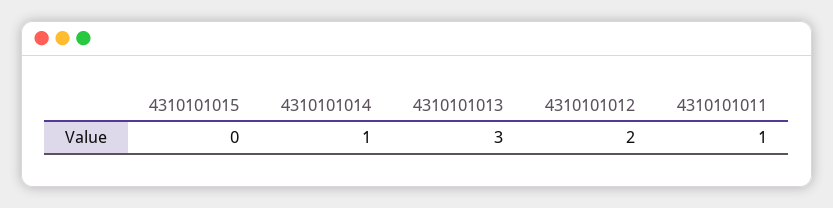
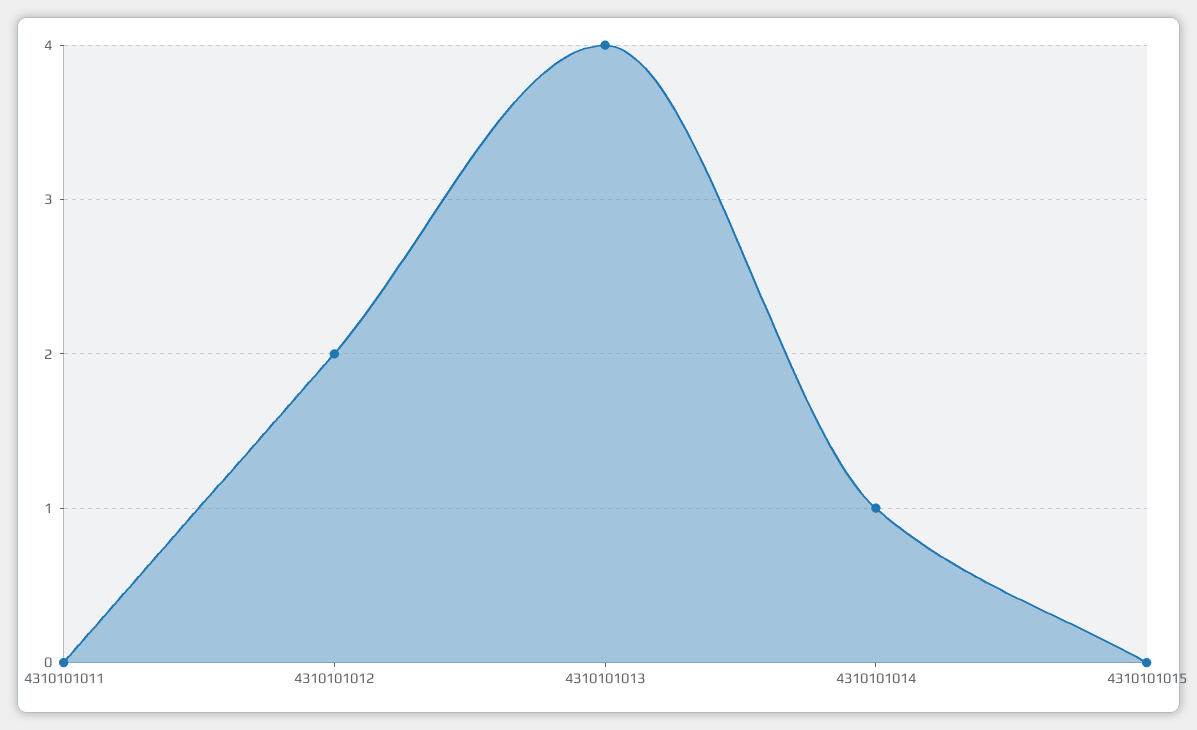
4310101013: 3 -> 4
4310101011: 1 -> 0

